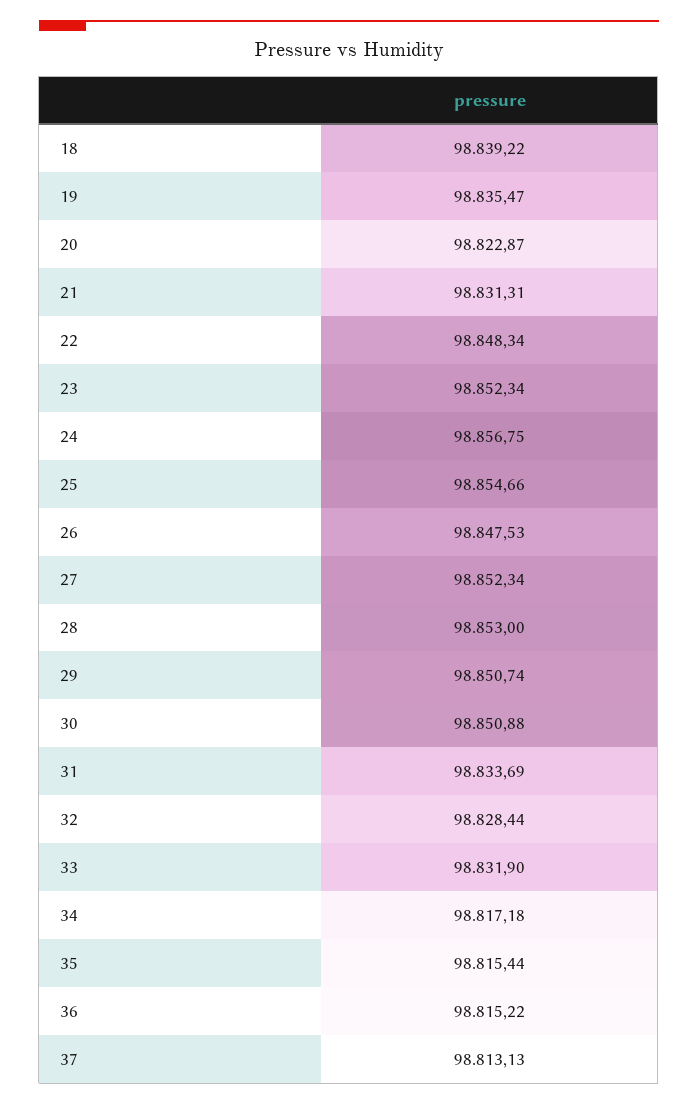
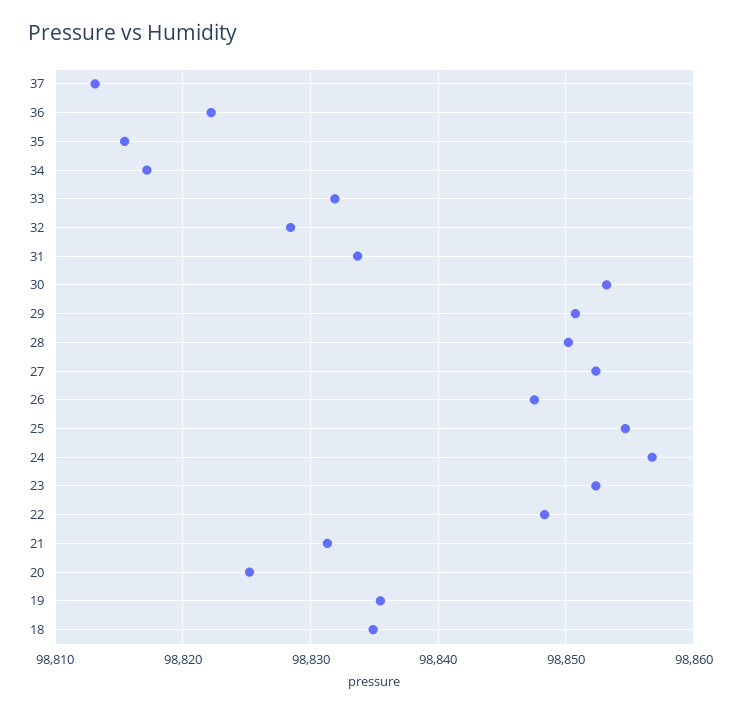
18: 98839.22 -> 98835
20: 98822.87 -> 98825
28: 98853 -> 98850
30: 98850.88 -> 98853
36: 98815.22 -> 98822

